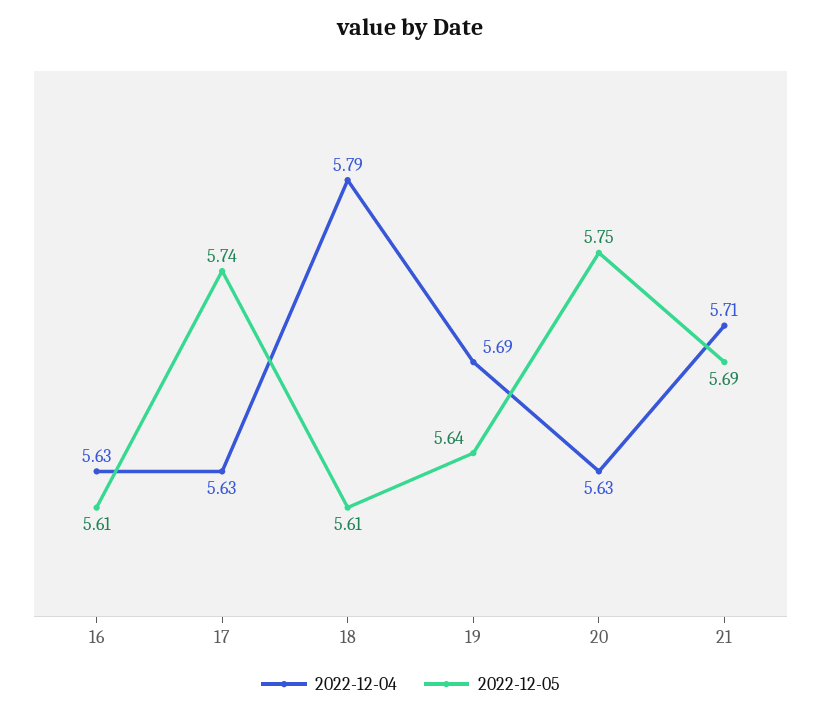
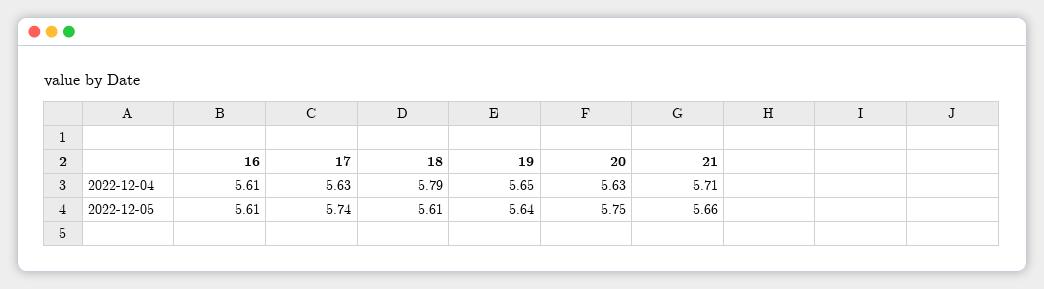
2022-12-04, 16: 5.63 -> 5.61
2022-12-04, 19: 5.69 -> 5.65
2022-12-05, 21: 5.69 -> 5.66

